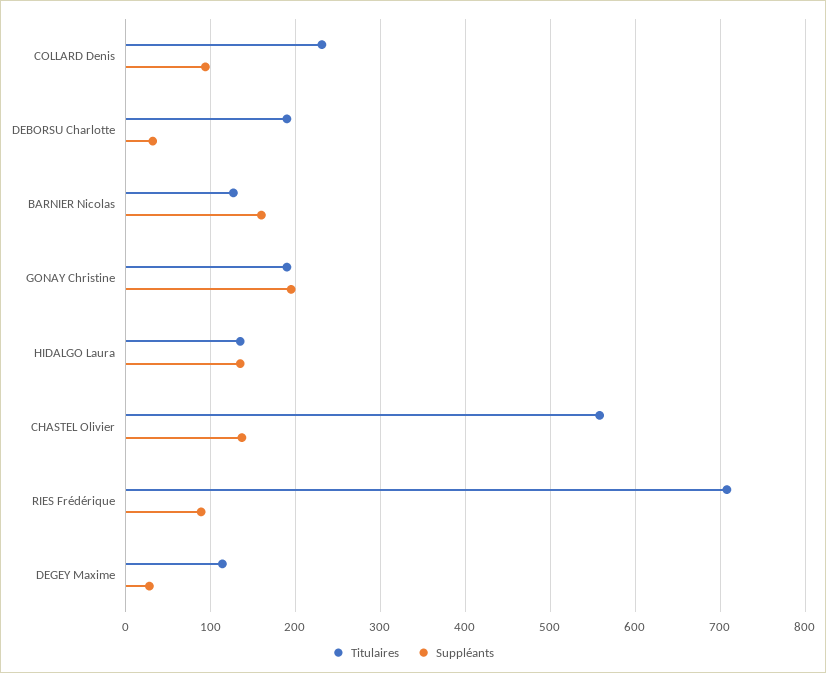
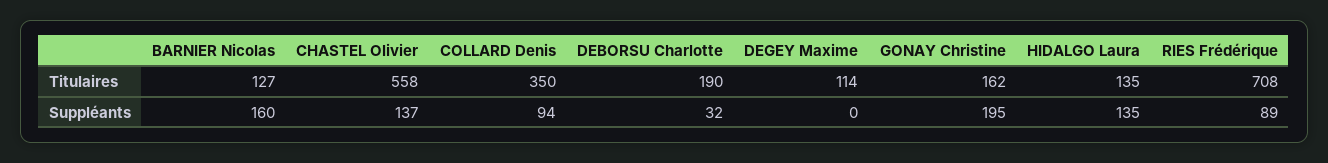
Titulaires, COLLARD Denis: 230 -> 350
Titulaires, GONAY Christine: 190 -> 162
Suppléants, DEGEY Maxime: 30 -> 0

